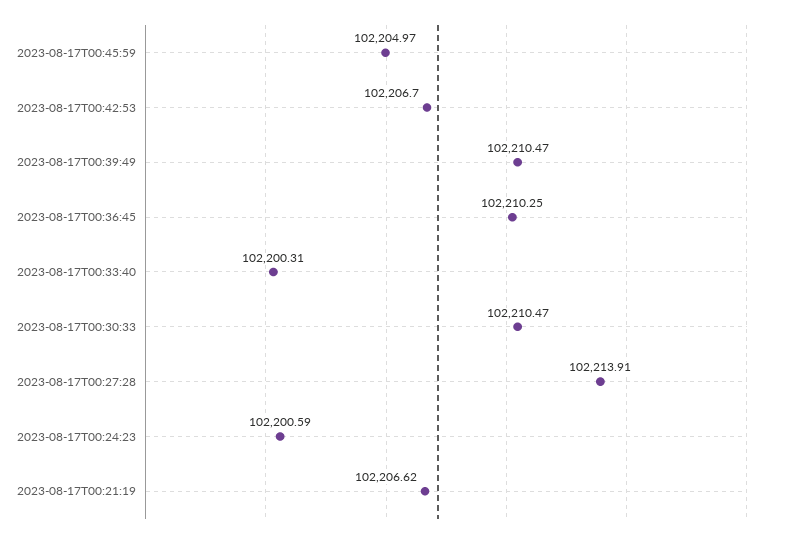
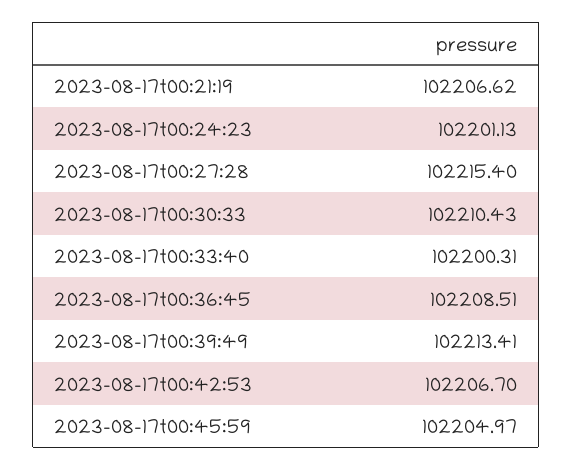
2023-08-17T00:39:49: 102210.47 -> 102213.41
2023-08-17T00:36:45: 102210.25 -> 102208.51
2023-08-17T00:30:33: 102210.47 -> 102210.43
2023-08-17T00:27:28: 102213.91 -> 102215.4
2023-08-17T00:24:23: 102200.59 -> 102201.13

